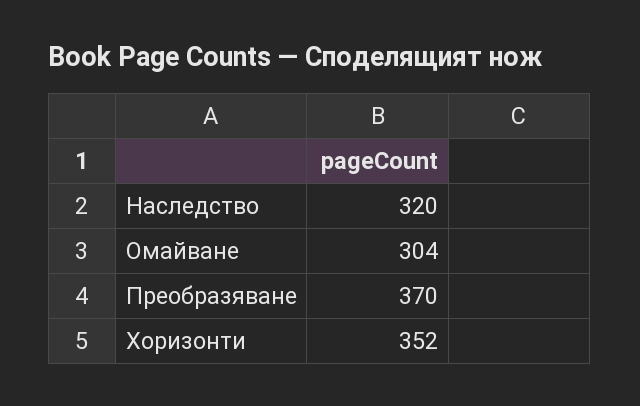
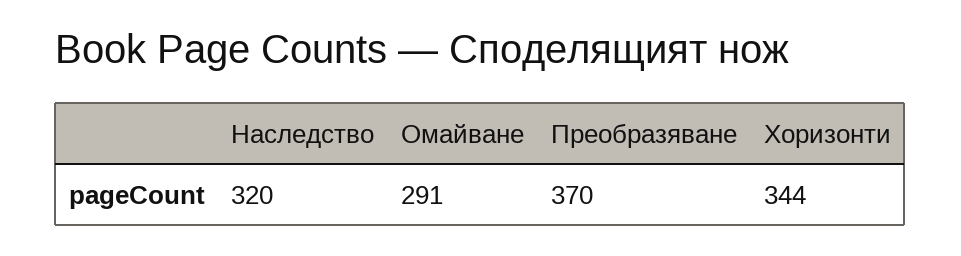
Омайване: 304 -> 291
Хоризонти: 352 -> 344

